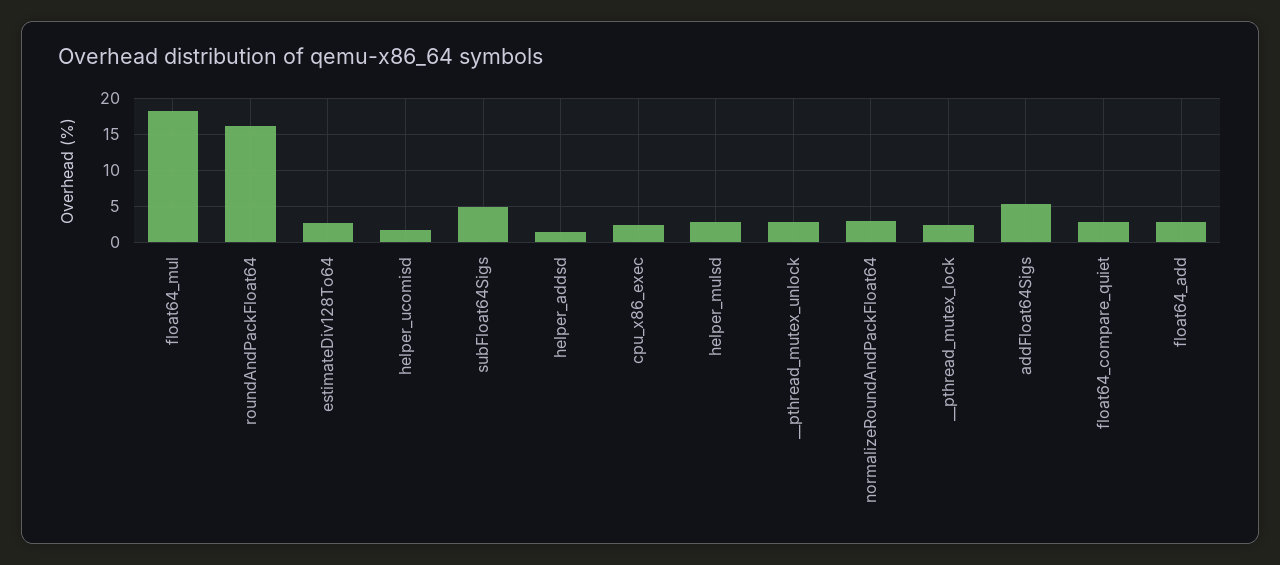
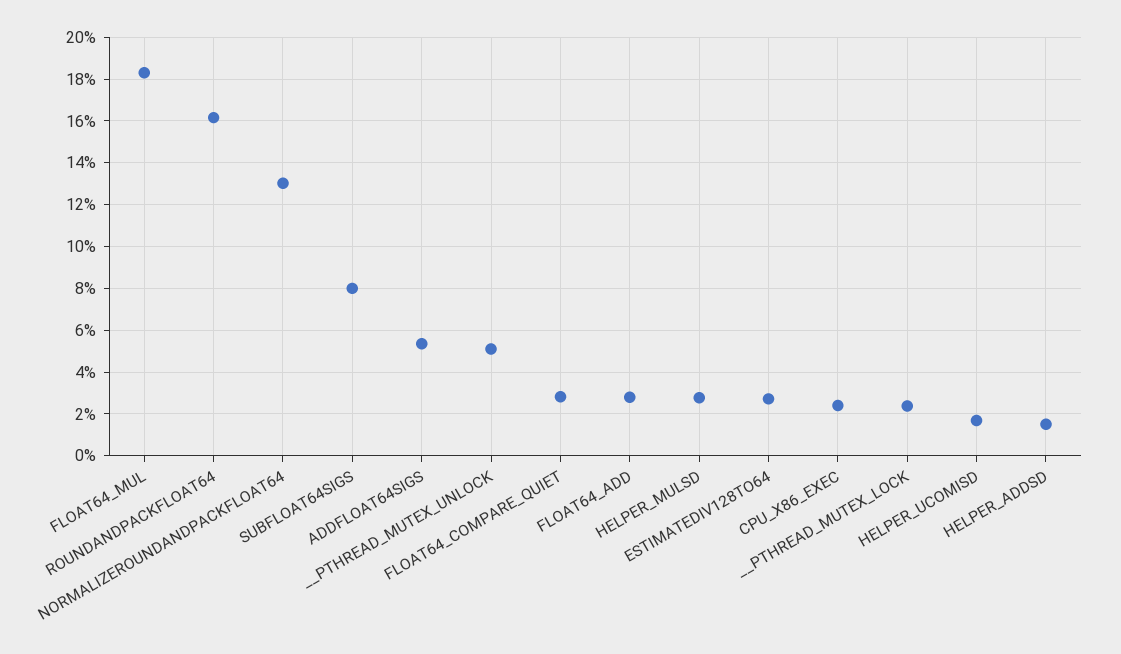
subFloat64Sigs: 5 -> 8
__pthread_mutex_unlock: 3 -> 5
normalizeRoundAndPackFloat64: 3 -> 13

